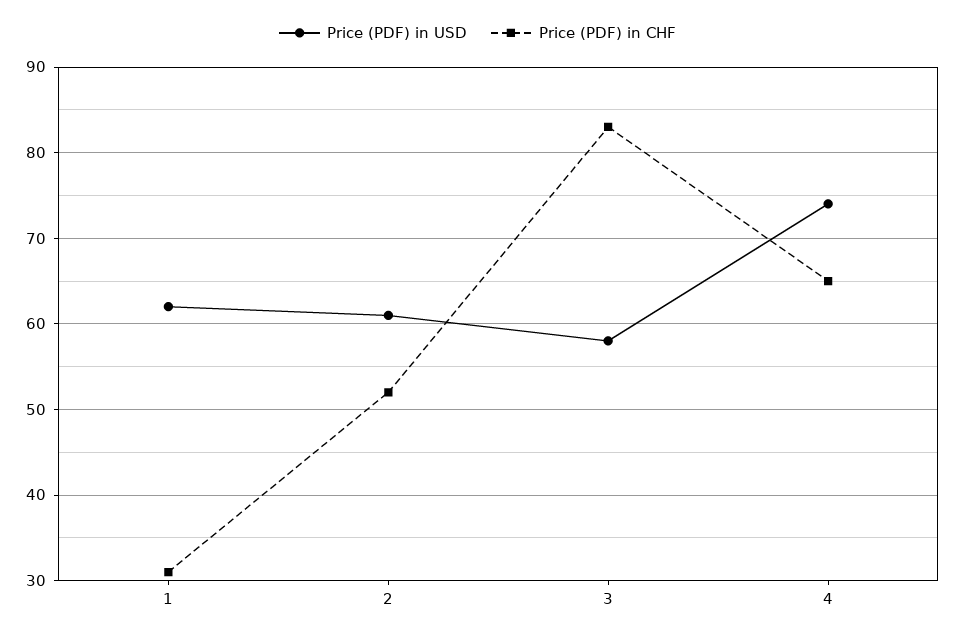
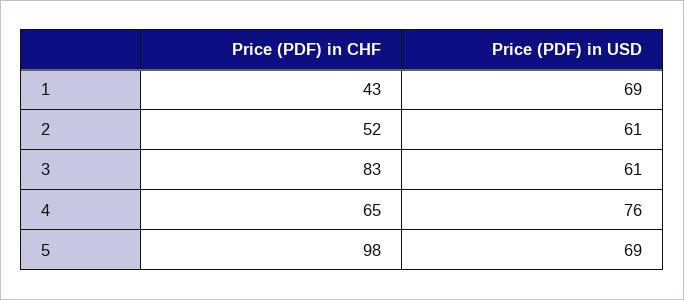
Price (PDF) in USD, 1: 62 -> 69
Price (PDF) in CHF, 1: 31 -> 43
Price (PDF) in USD, 3: 58 -> 61
Price (PDF) in USD, 4: 74 -> 76
Price (PDF) in CHF, 5: none -> 98
Price (PDF) in USD, 5: none -> 69

